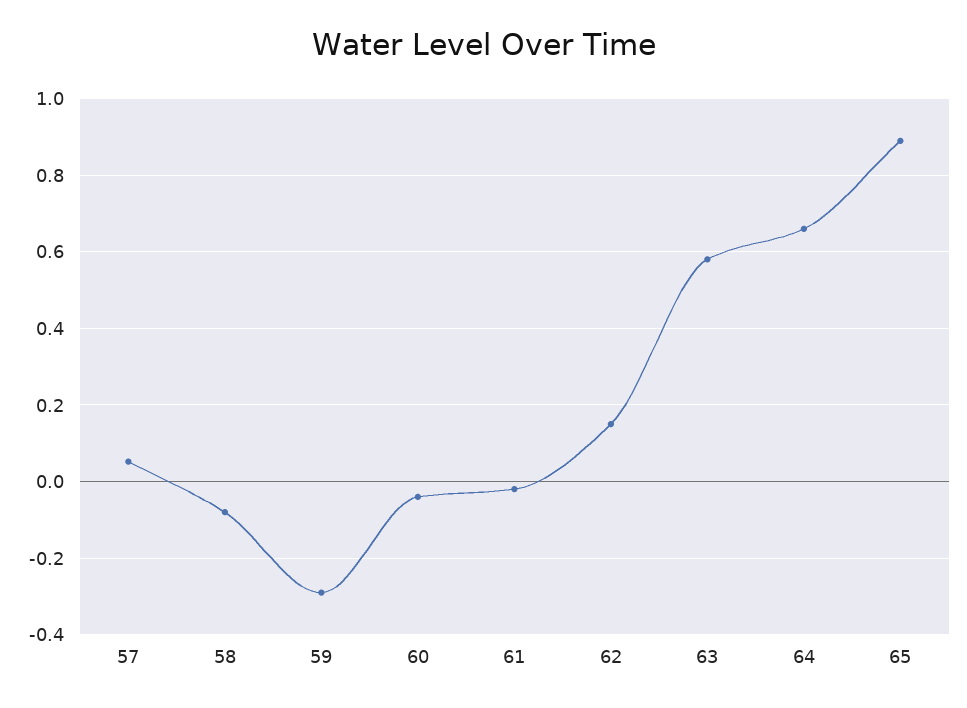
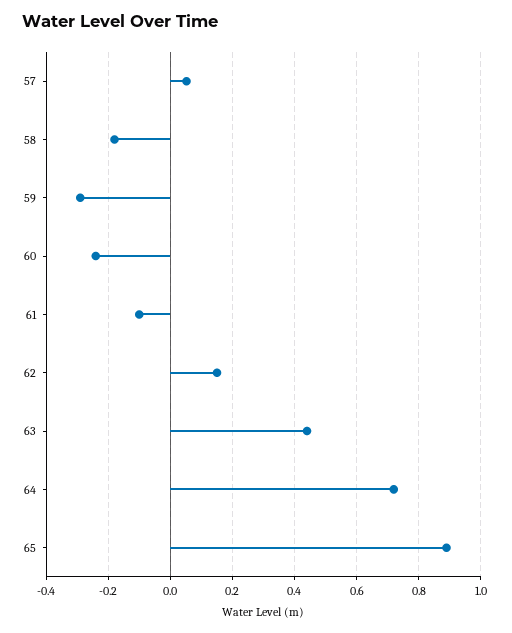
58: -0.08 -> -0.18
60: -0.04 -> -0.24
61: -0.02 -> -0.1
63: 0.58 -> 0.44
64: 0.66 -> 0.72

